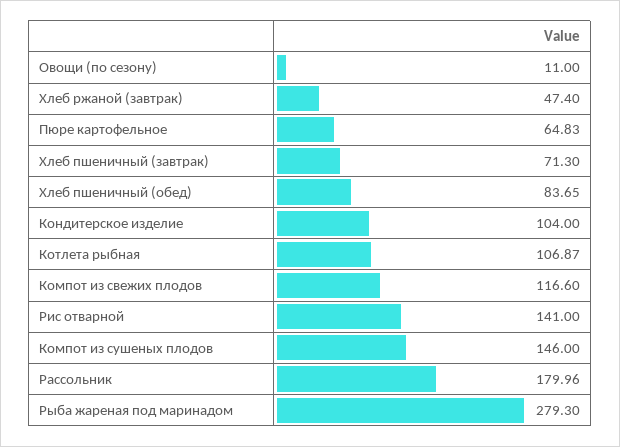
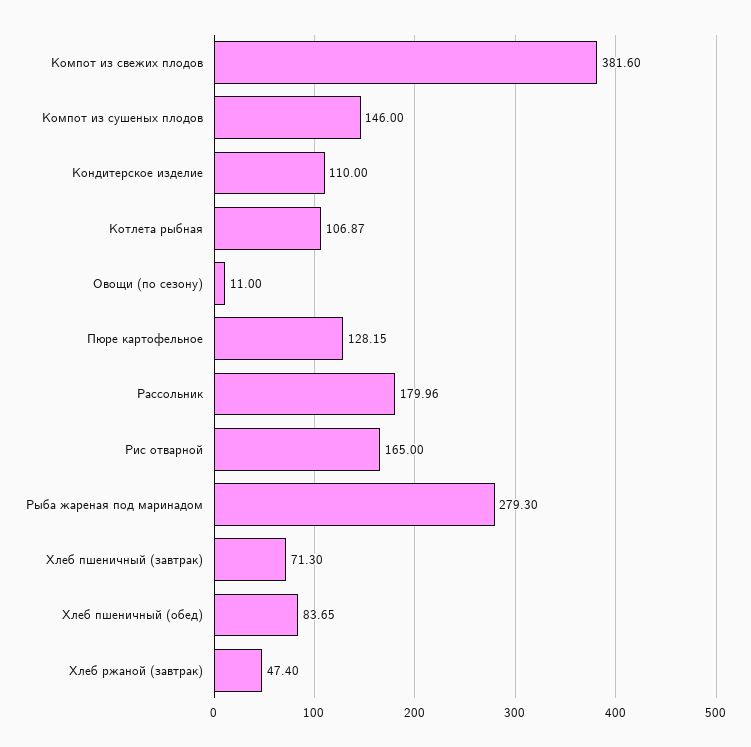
Пюре картофельное: 64.83 -> 128.15
Кондитерское изделие: 104 -> 110
Компот из свежих плодов: 116.6 -> 381.6
Рис отварной: 141 -> 165

